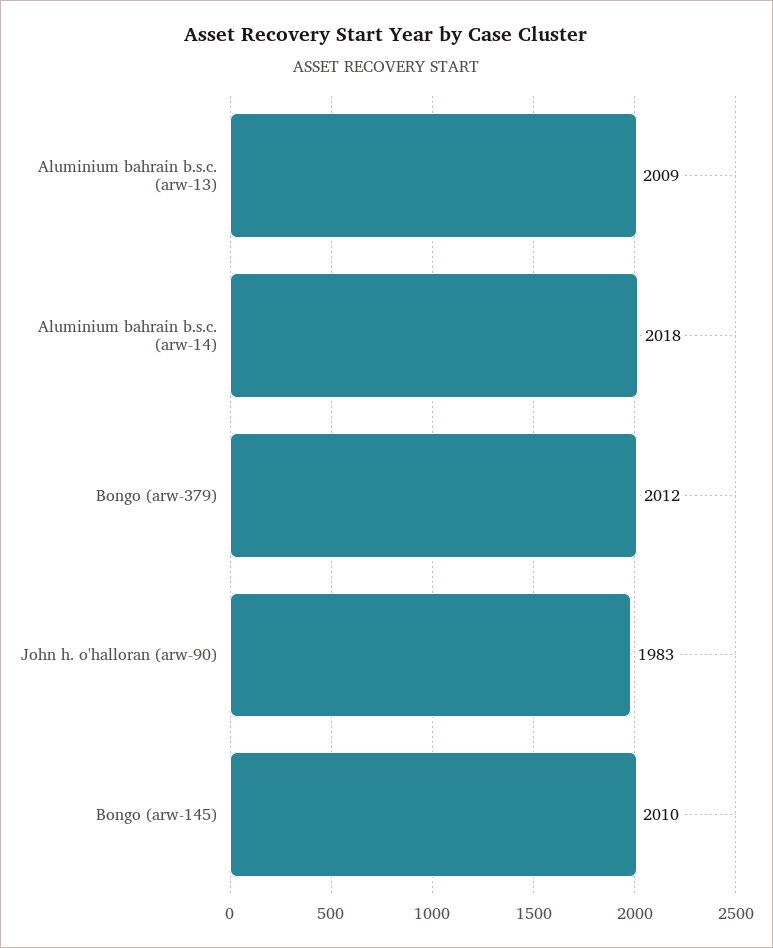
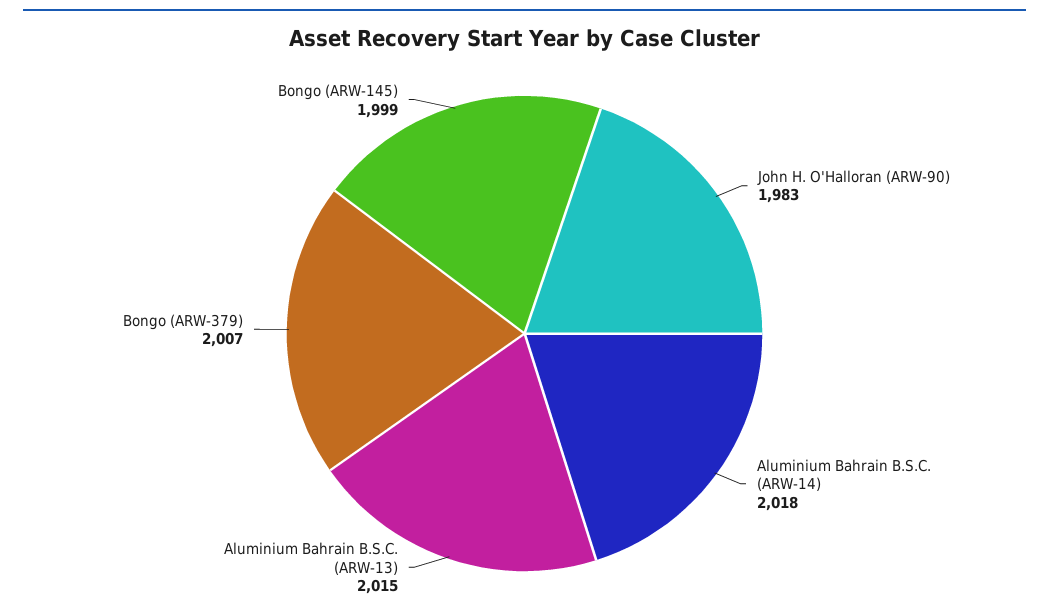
Aluminium bahrain b.s.c. (arw-13): 2009 -> 2015
Bongo (arw-379): 2012 -> 2007
Bongo (arw-145): 2010 -> 1999

